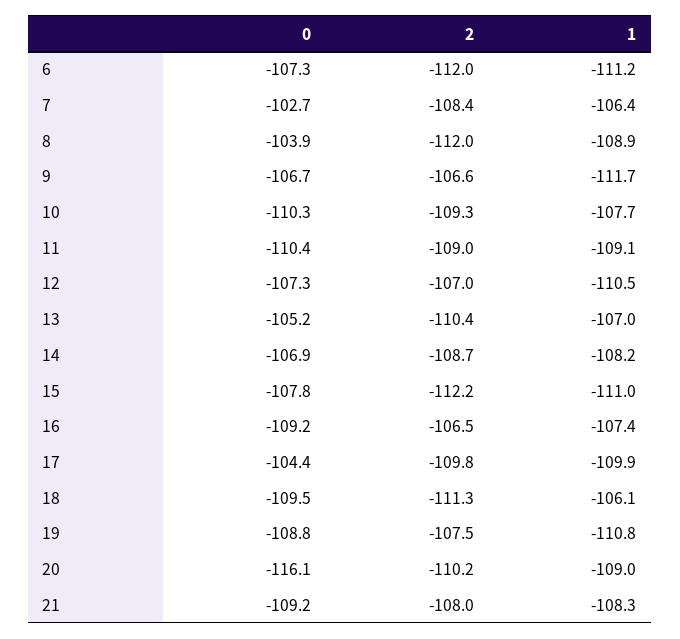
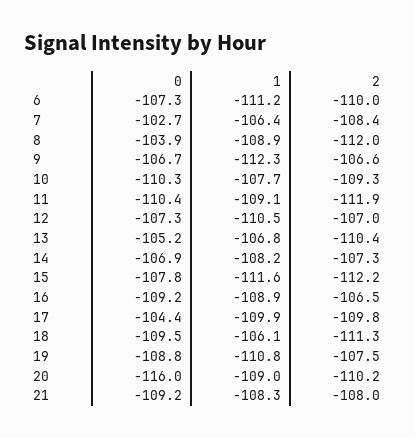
2, 6: -112 -> -110
1, 9: -111.7 -> -112.3
2, 11: -109 -> -111.9
1, 13: -107 -> -106.8
2, 14: -108.7 -> -107.3
1, 15: -111 -> -111.6
1, 16: -107.4 -> -108.9
0, 20: -116.1 -> -116

